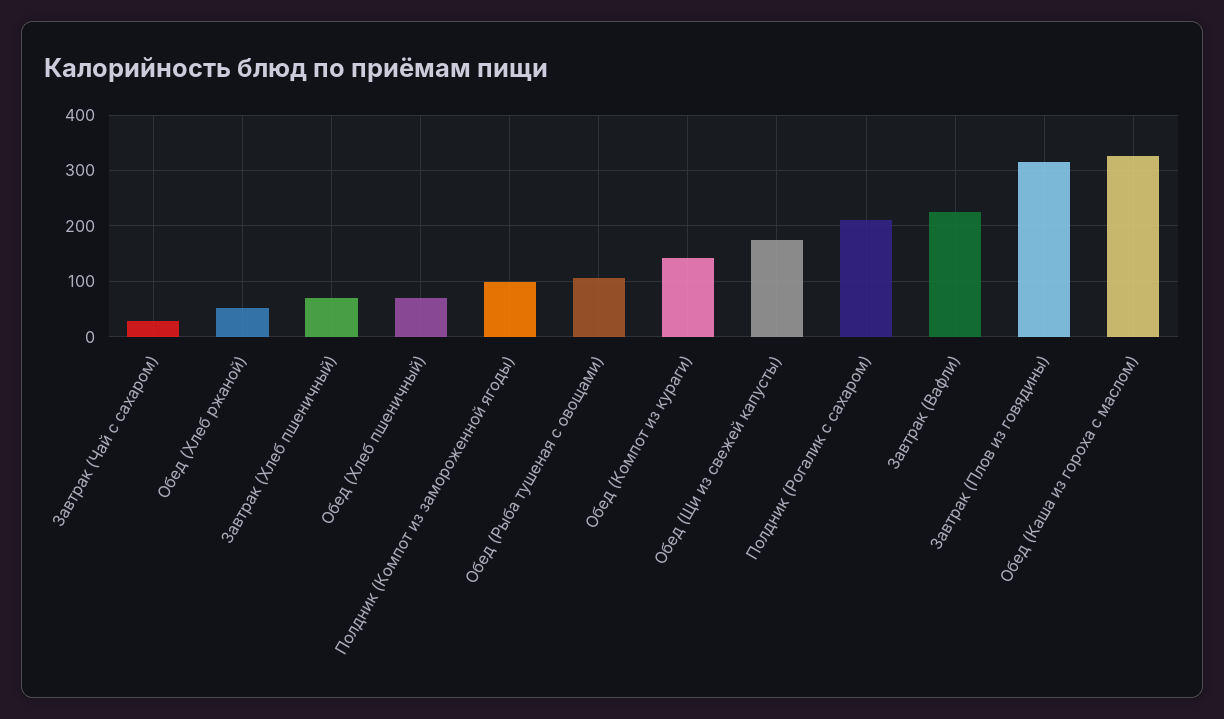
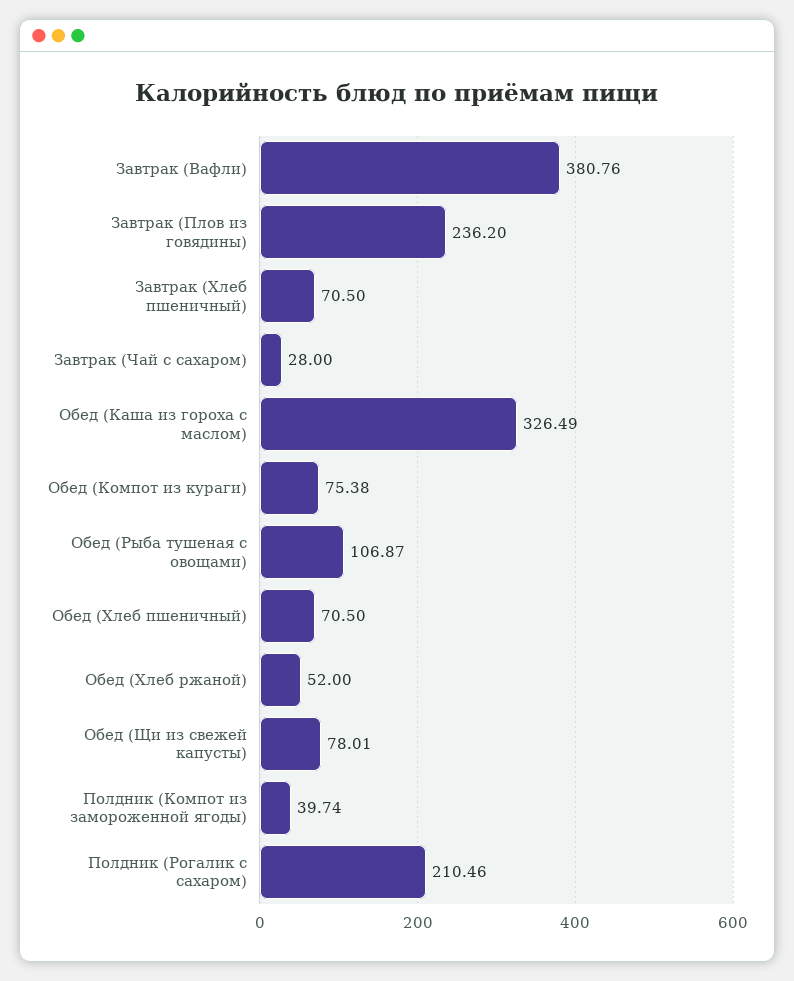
Полдник (Компот из замороженной ягоды): 100 -> 39.74
Обед (Компот из кураги): 140 -> 75.38
Обед (Щи из свежей капусты): 180 -> 78.01
Завтрак (Вафли): 220 -> 380.76
Завтрак (Плов из говядины): 320 -> 236.2

